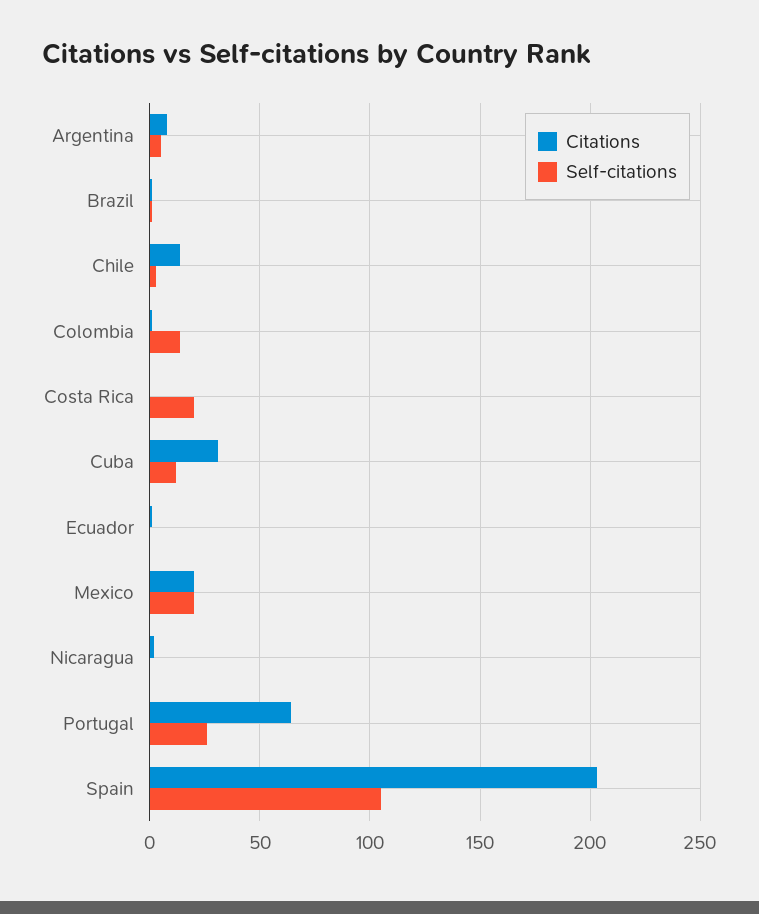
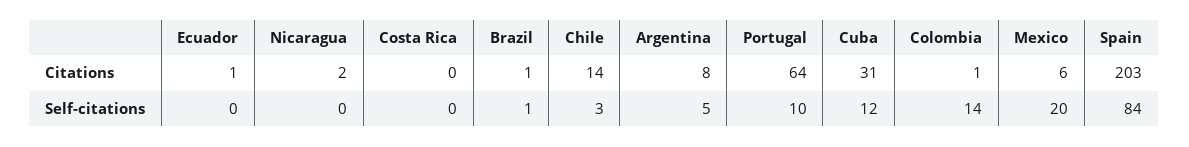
Self-citations, Costa Rica: 20 -> 0
Citations, Mexico: 20 -> 6
Self-citations, Portugal: 25 -> 10
Self-citations, Spain: 105 -> 84

